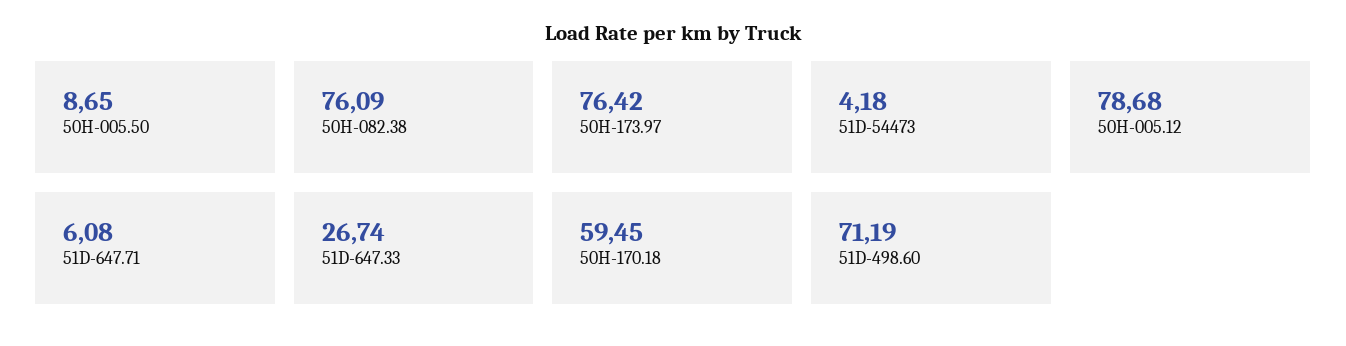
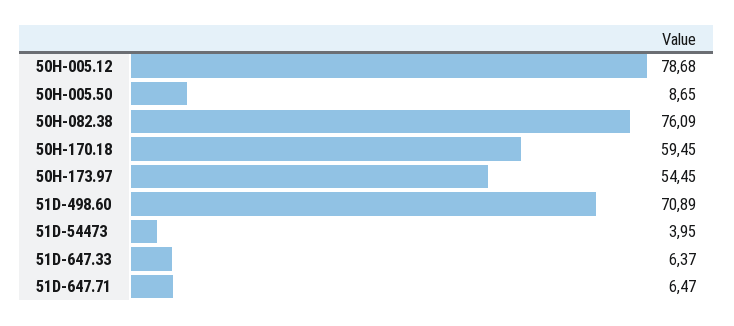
50H-173.97: 76.42 -> 54.45
51D-54473: 4.18 -> 3.95
51D-647.71: 6.08 -> 6.47
51D-647.33: 26.74 -> 6.37
51D-498.60: 71.19 -> 70.89

